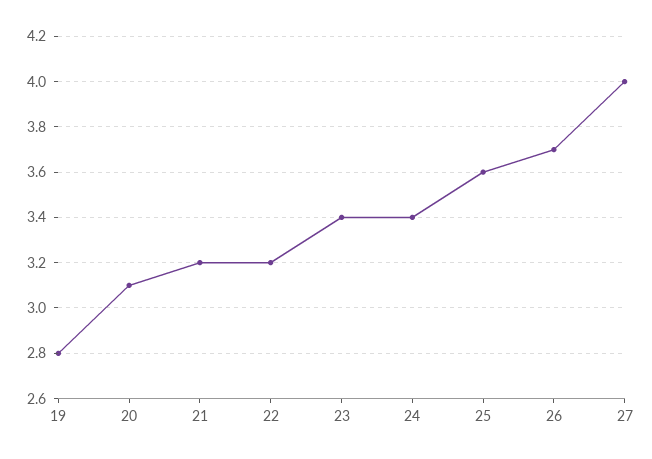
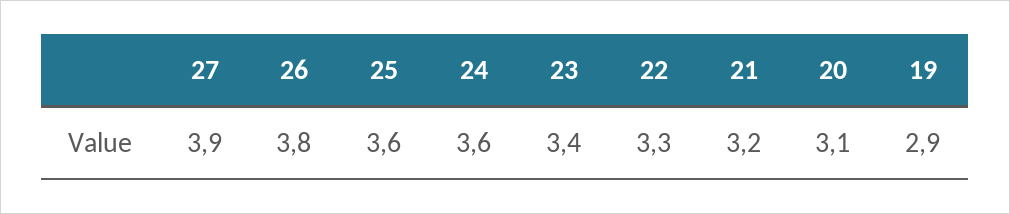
19: 2.8 -> 2.9
22: 3.2 -> 3.3
24: 3.4 -> 3.6
26: 3.7 -> 3.8
27: 4 -> 3.9

